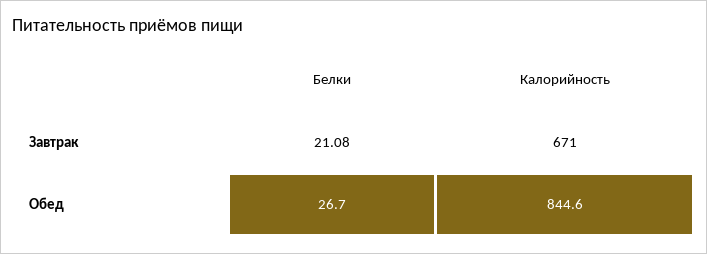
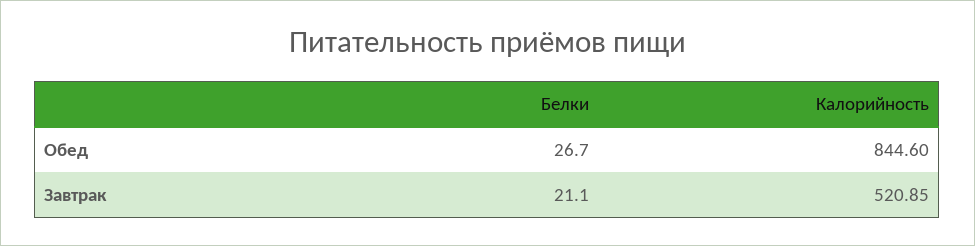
Белки, Завтрак: 21.08 -> 21.1
Калорийность, Завтрак: 671 -> 520.85

